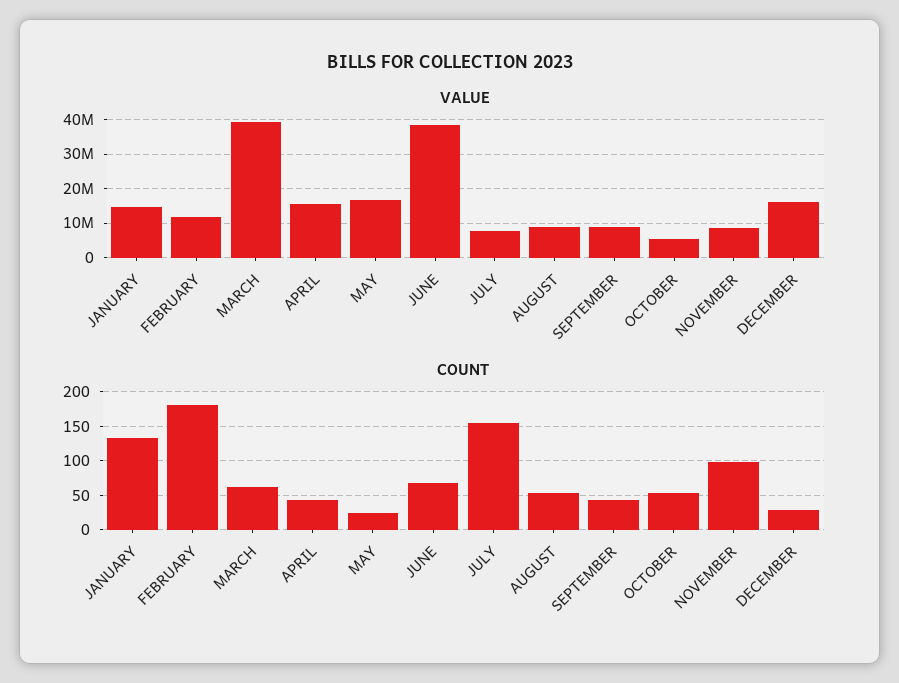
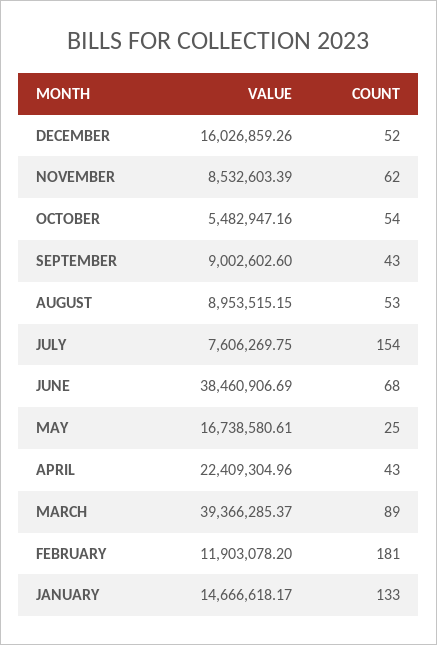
VALUE, APRIL: 16000000 -> 22409304.96
COUNT, MARCH: 60 -> 89
COUNT, NOVEMBER: 100 -> 62
COUNT, DECEMBER: 30 -> 52

